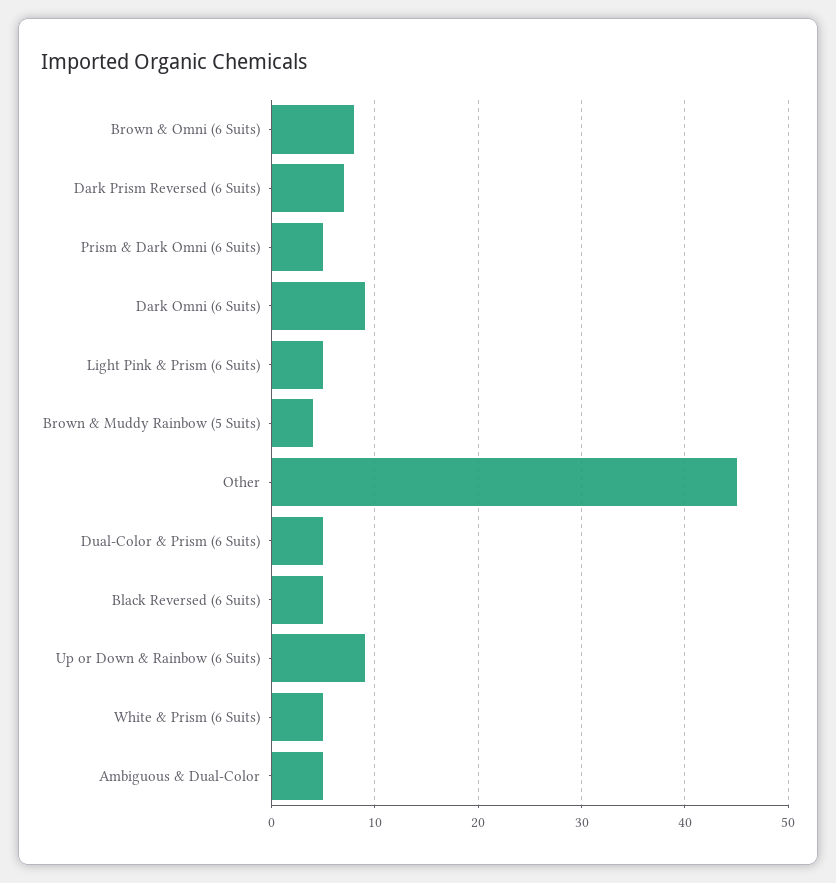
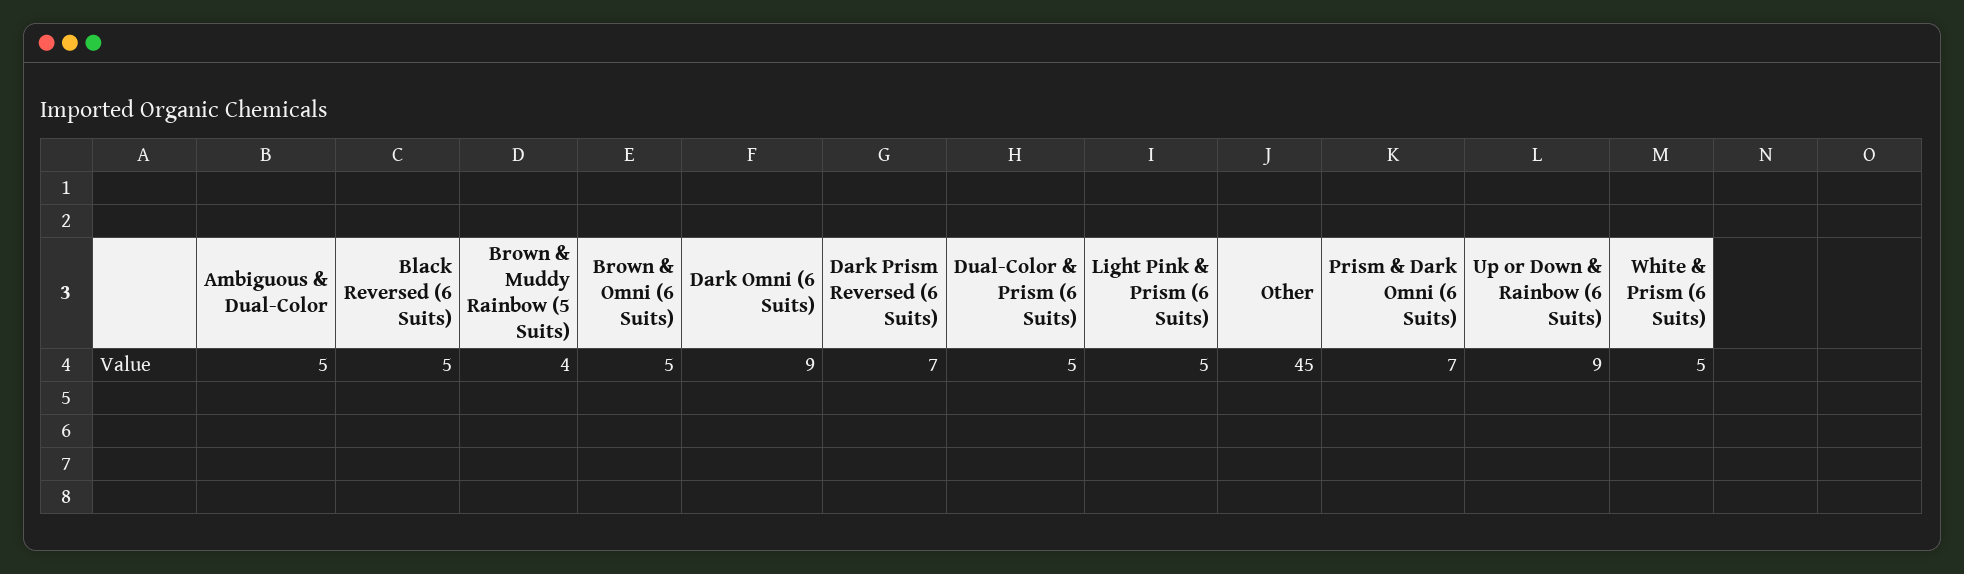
Brown & Omni (6 Suits): 8 -> 5
Prism & Dark Omni (6 Suits): 5 -> 7

